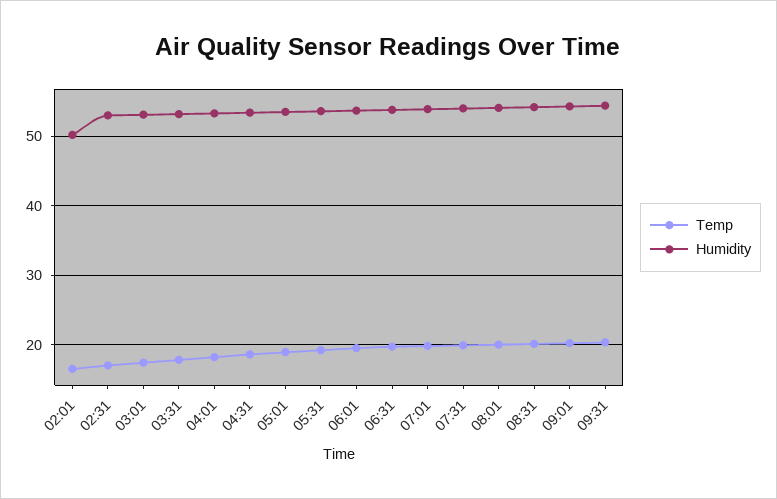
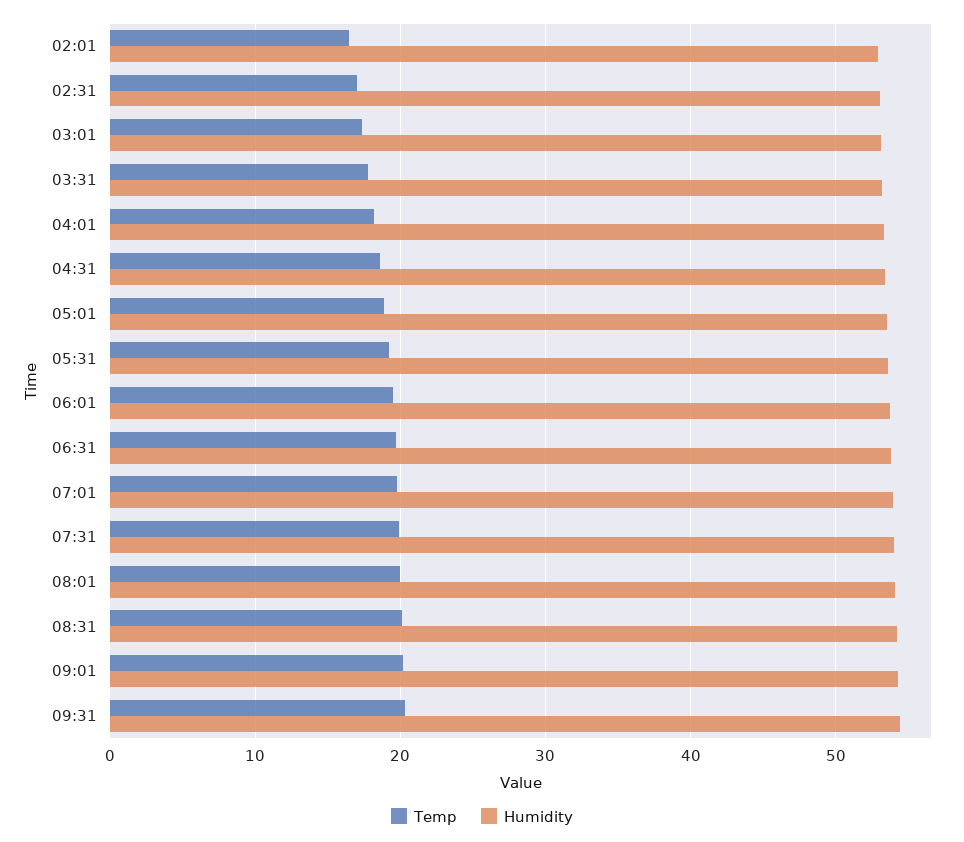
Humidity, 02:01: 50 -> 53

